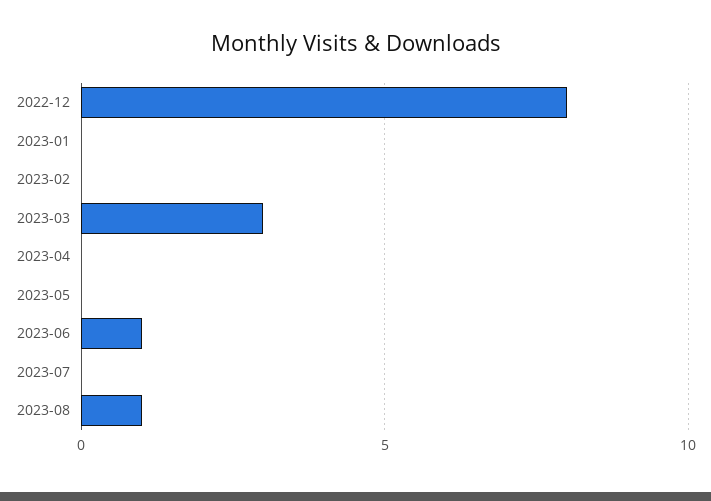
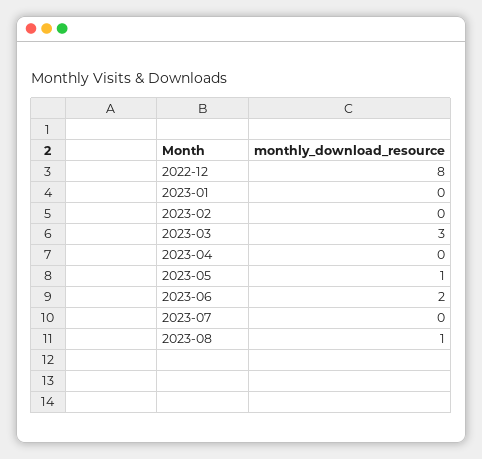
2023-05: 0 -> 1
2023-06: 1 -> 2

